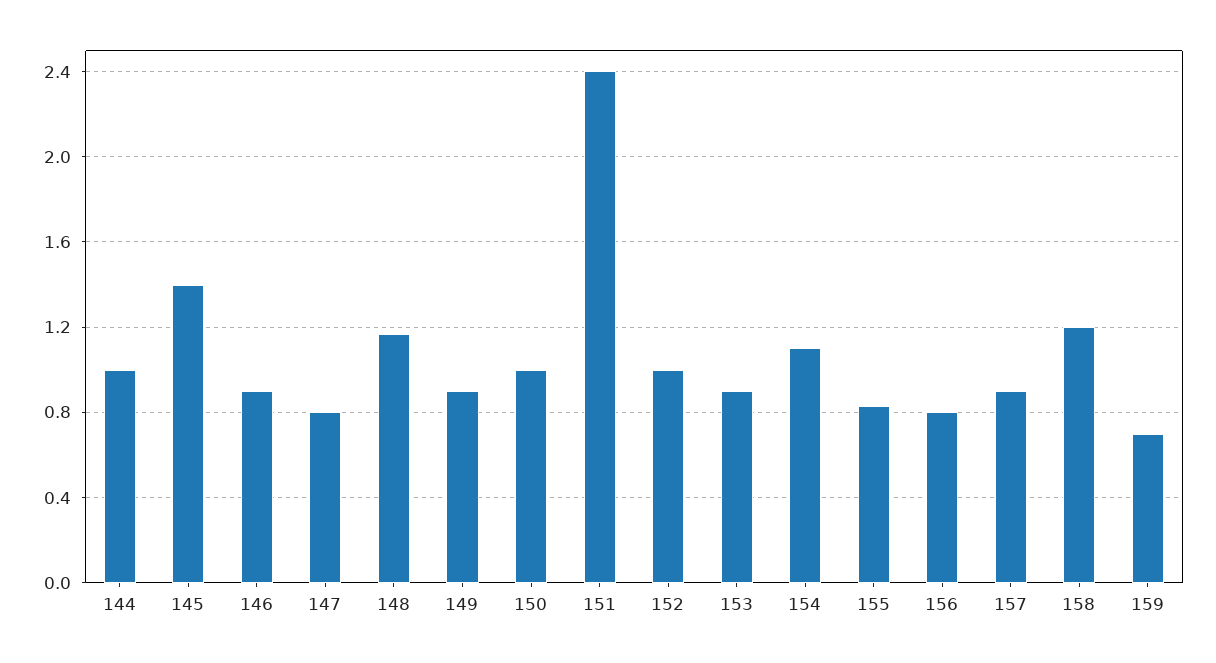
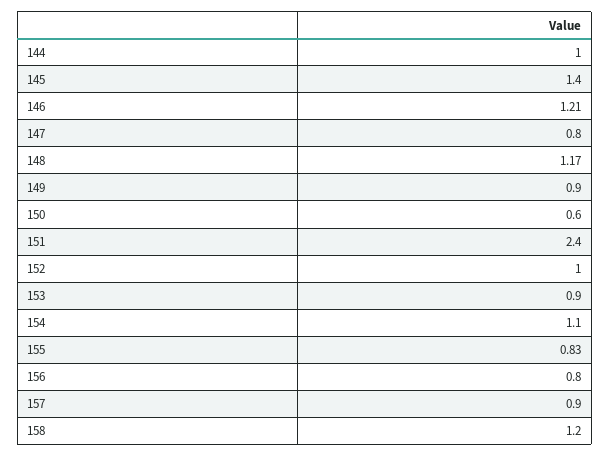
146: 0.9 -> 1.21
150: 1 -> 0.6
159: 0.7 -> none

